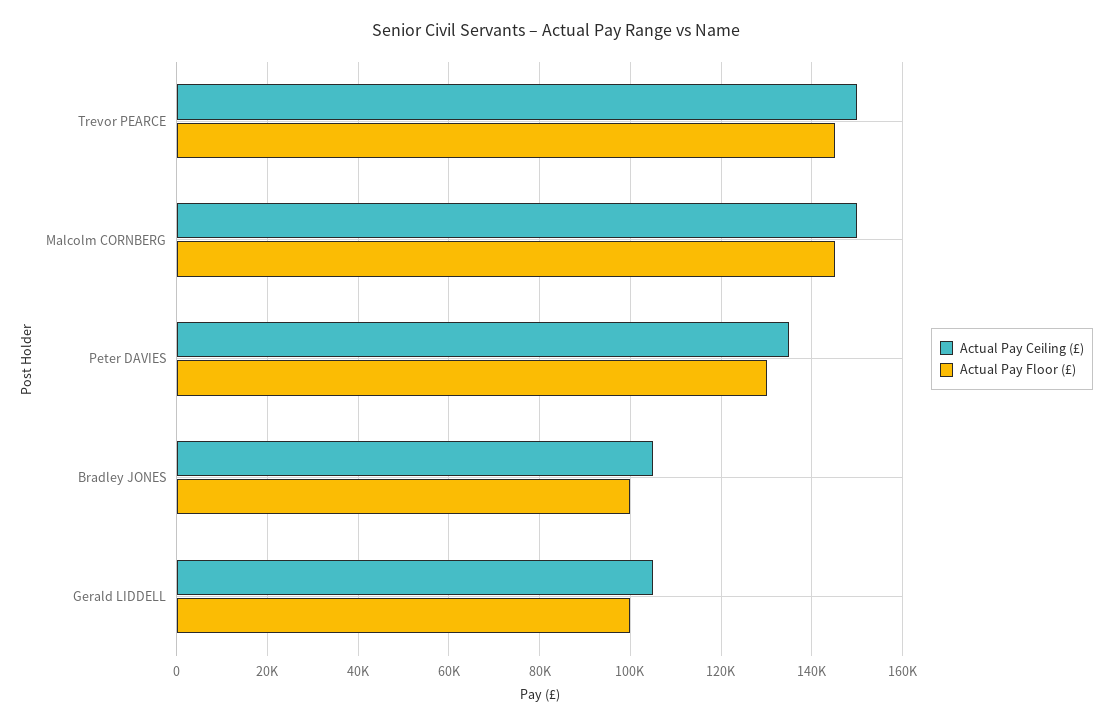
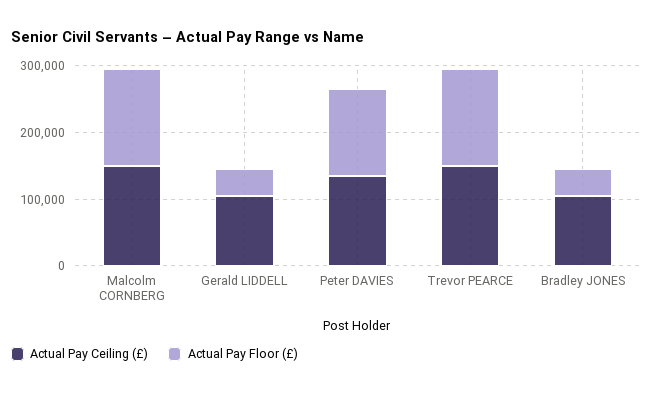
Actual Pay Floor (£), Bradley JONES: 100000 -> 40000
Actual Pay Floor (£), Gerald LIDDELL: 100000 -> 40000

